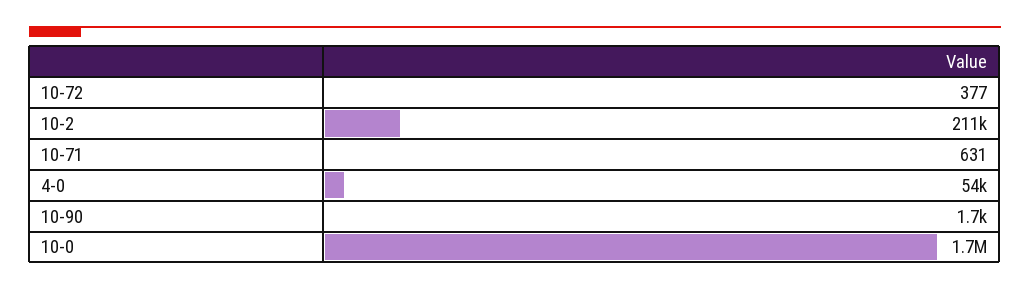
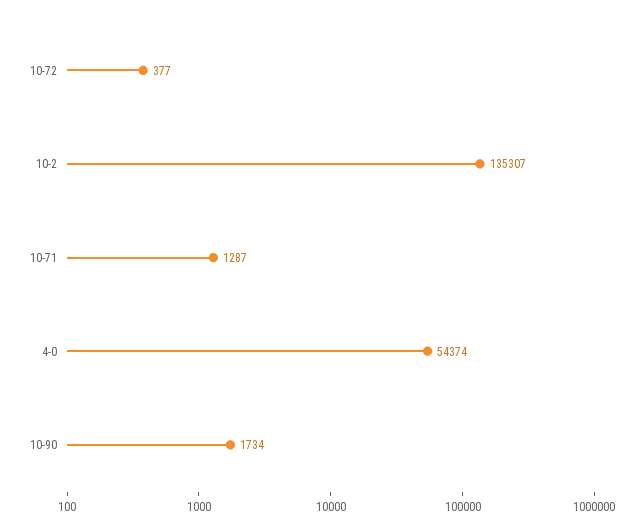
10-2: 211000 -> 135307
10-71: 631 -> 1287
10-0: 1700000 -> none

